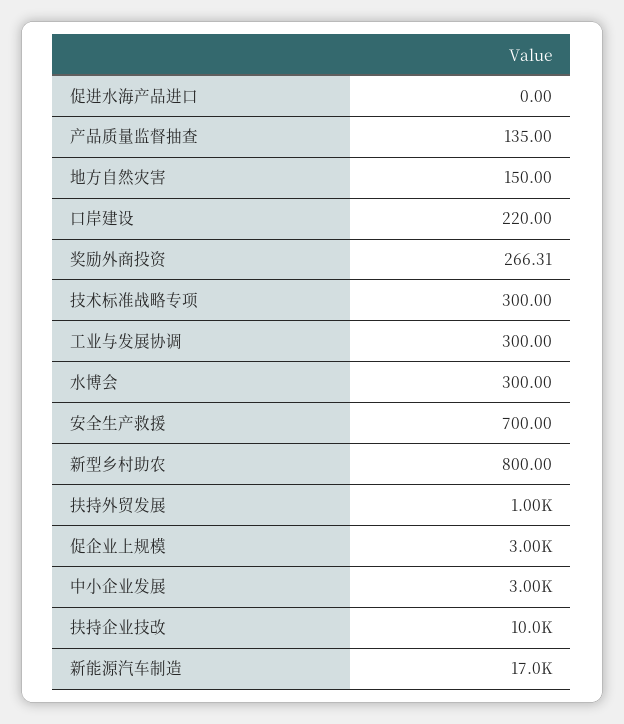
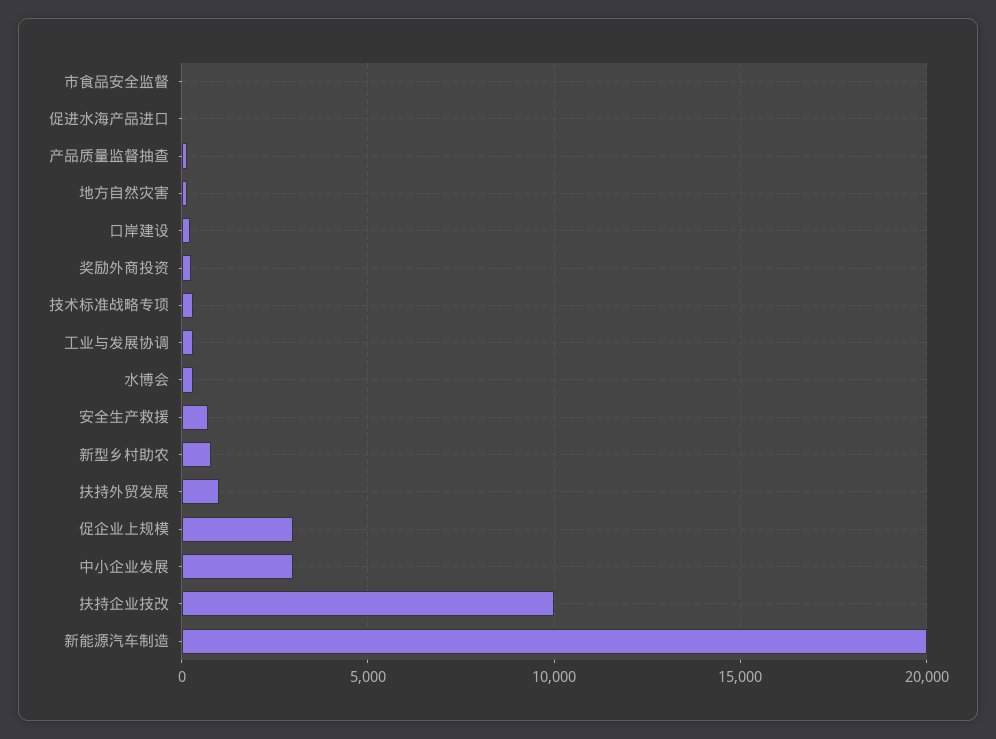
新能源汽车制造: 17000 -> 20000
市食品安全监督: none -> 0

